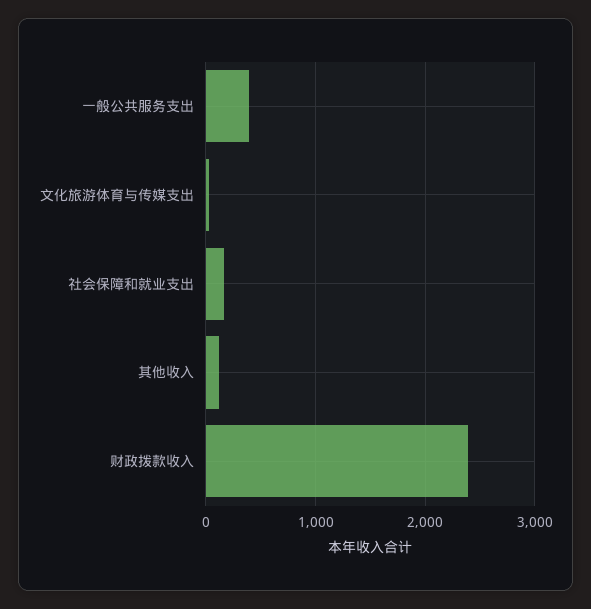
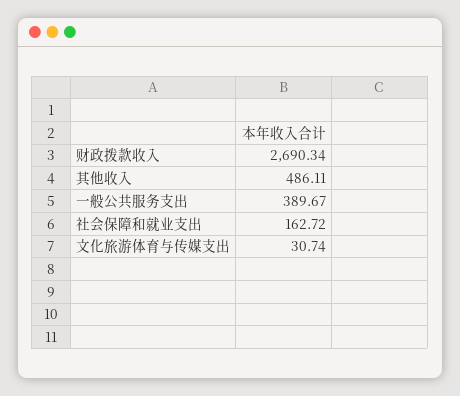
其他收入: 100 -> 486.11
财政拨款收入: 2400 -> 2690.34

